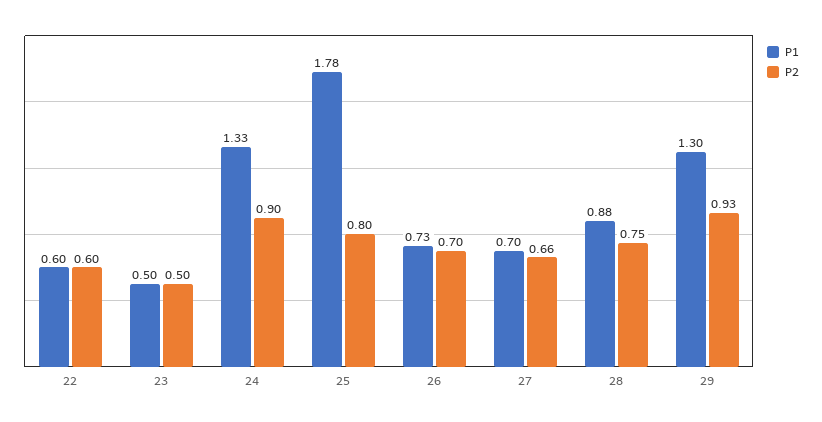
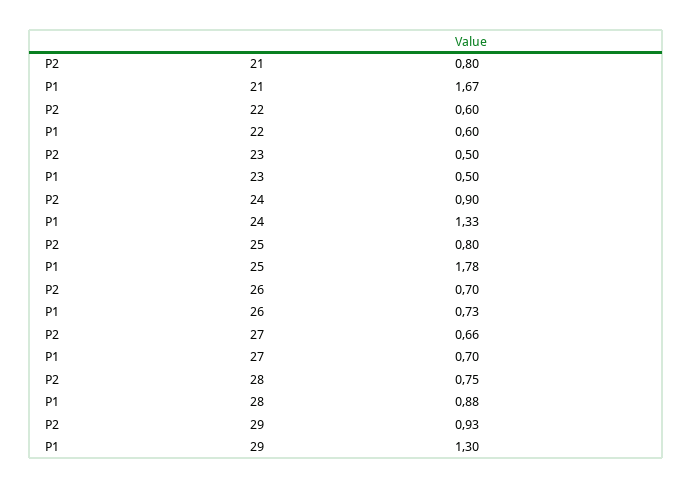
P2, 21: none -> 0.8
P1, 21: none -> 1.67

